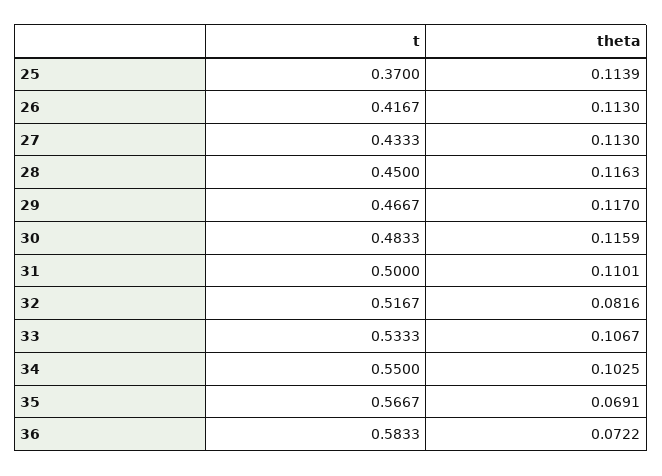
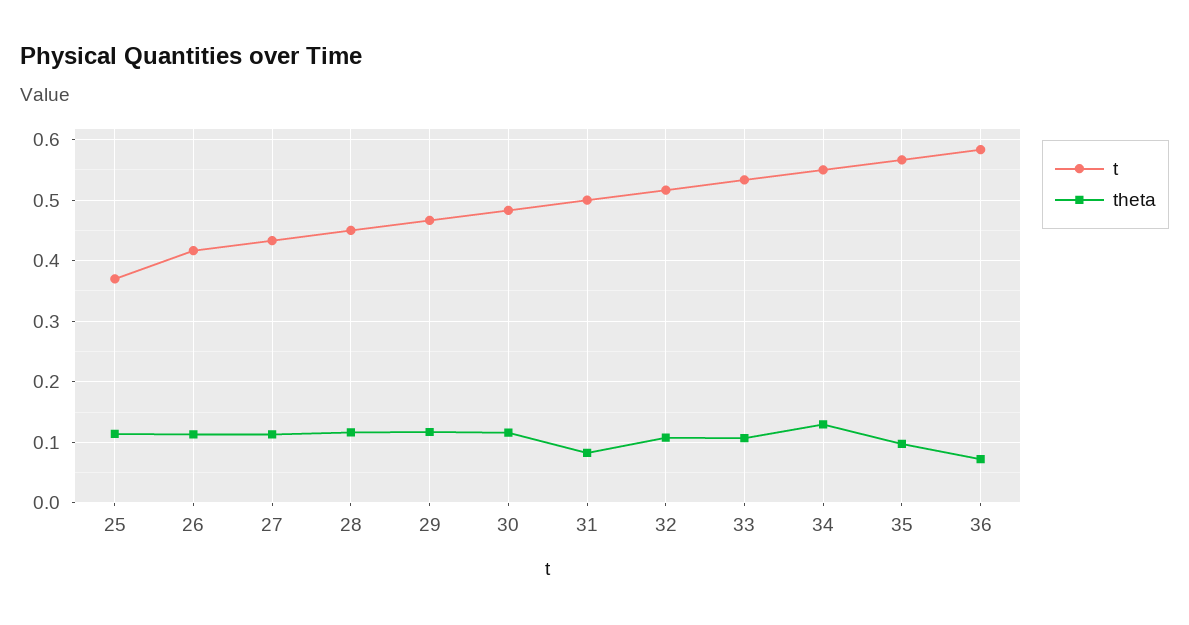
theta, 31: 0.1101 -> 0.08
theta, 32: 0.0816 -> 0.11
theta, 34: 0.1025 -> 0.13
theta, 35: 0.0691 -> 0.1

